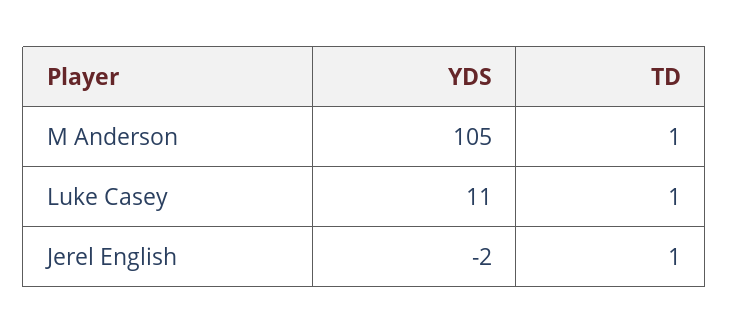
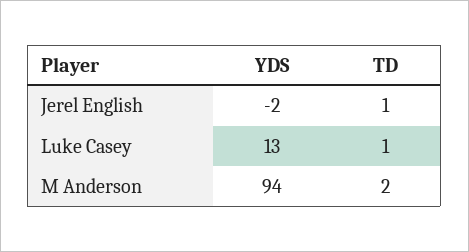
YDS, M Anderson: 105 -> 94
TD, M Anderson: 1 -> 2
YDS, Luke Casey: 11 -> 13

